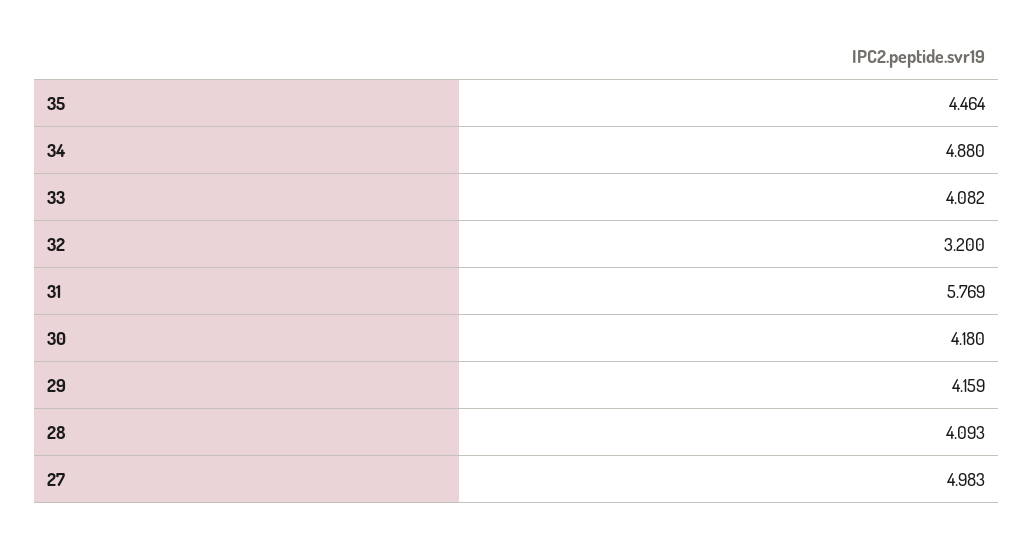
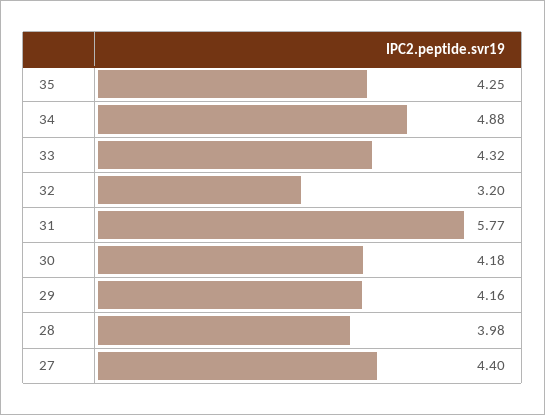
35: 4.464 -> 4.25
33: 4.082 -> 4.32
28: 4.093 -> 3.98
27: 4.983 -> 4.4

